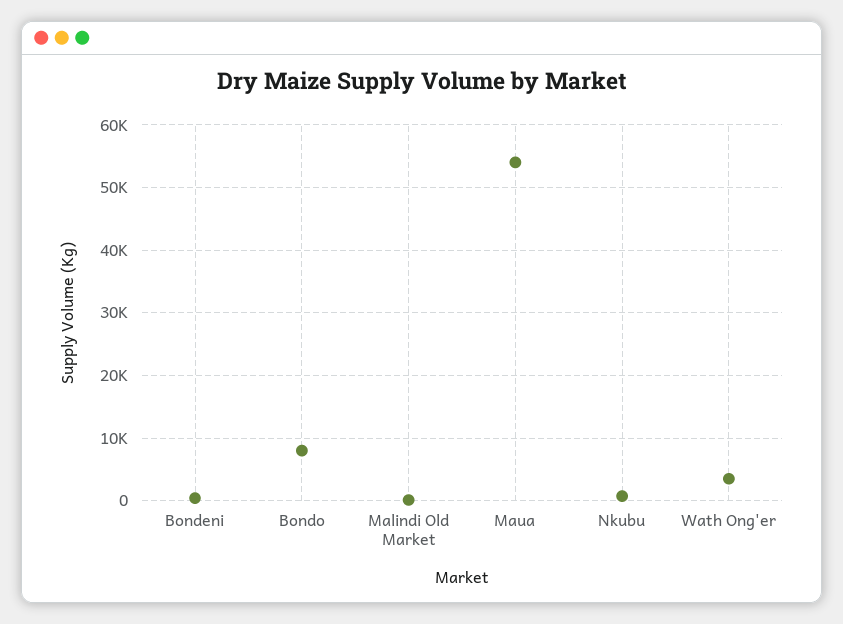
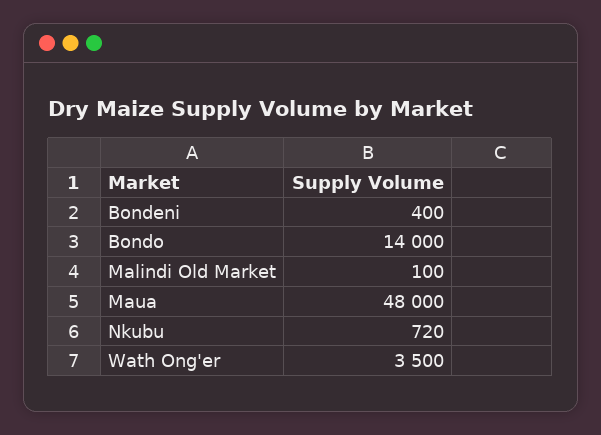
Bondo: 8000 -> 14000
Maua: 54000 -> 48000

